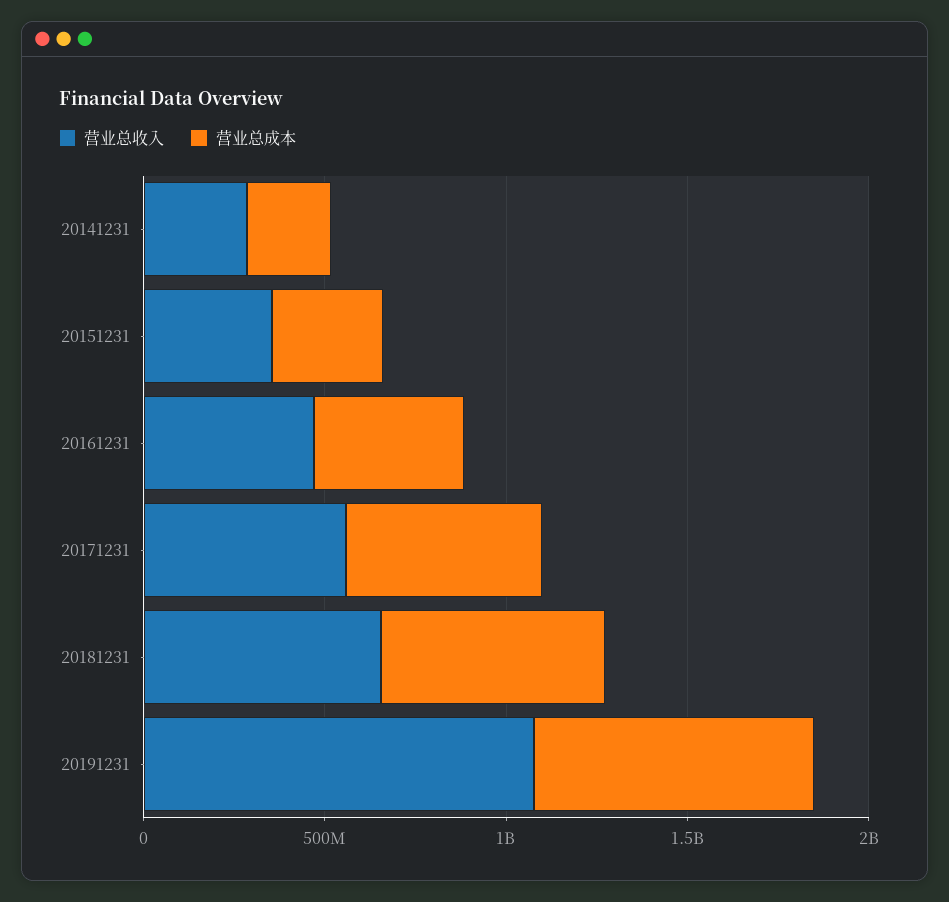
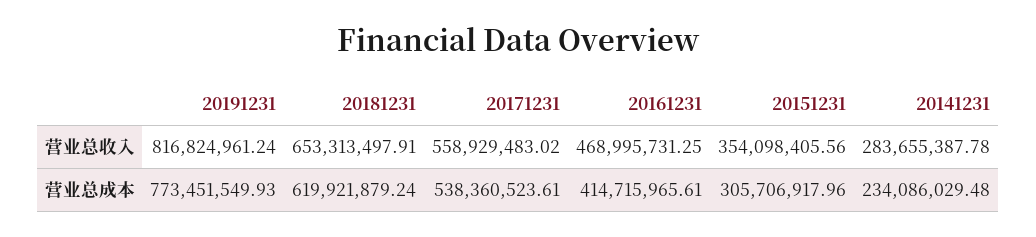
营业总收入, 20191231: 1100000000 -> 816824961.24

